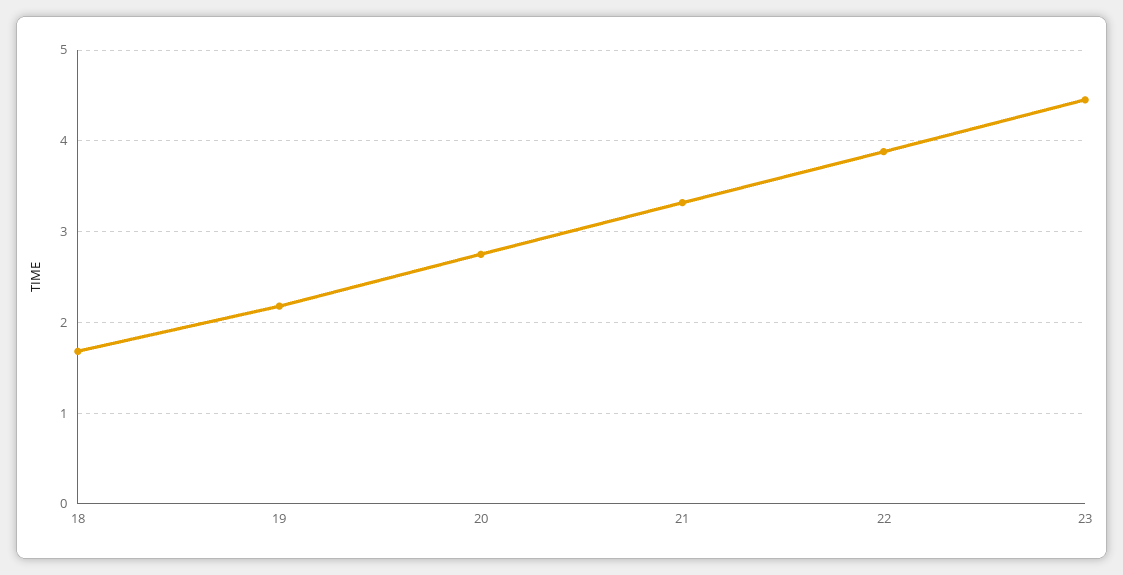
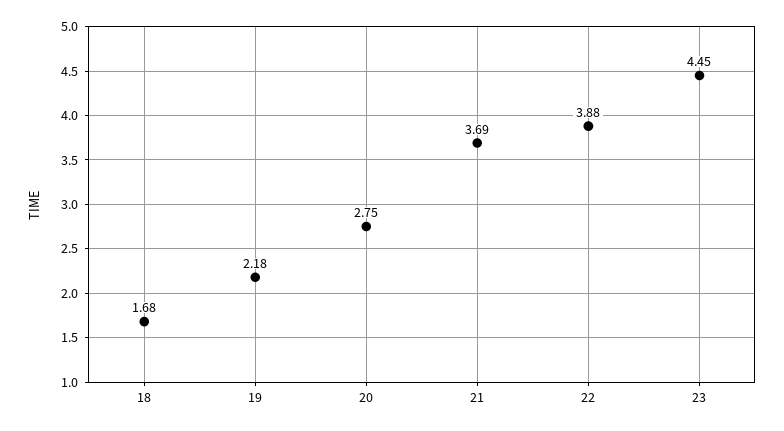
21: 3.3 -> 3.69

